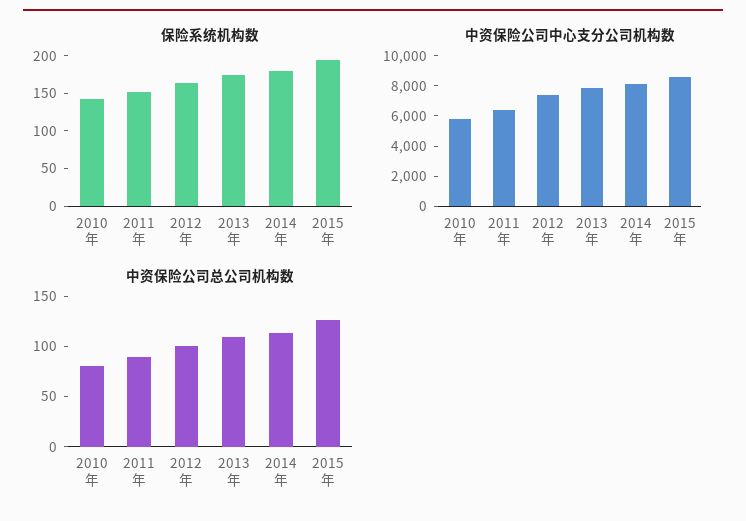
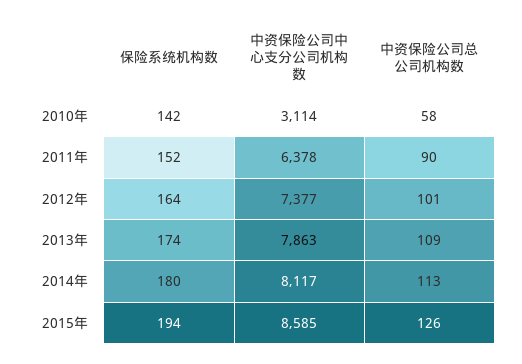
中资保险公司中心支分公司机构数, 2010年: 6000 -> 3114
中资保险公司总公司机构数, 2010年: 80 -> 58

